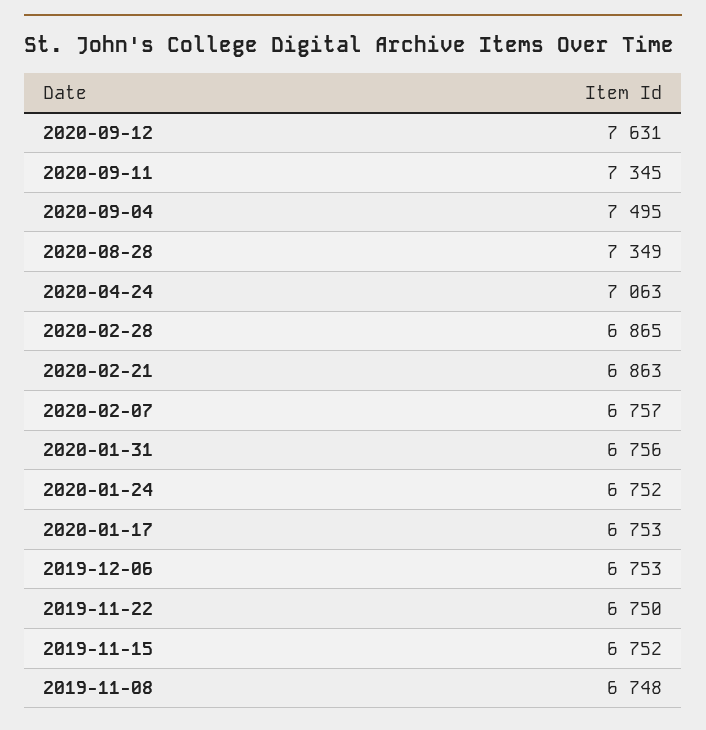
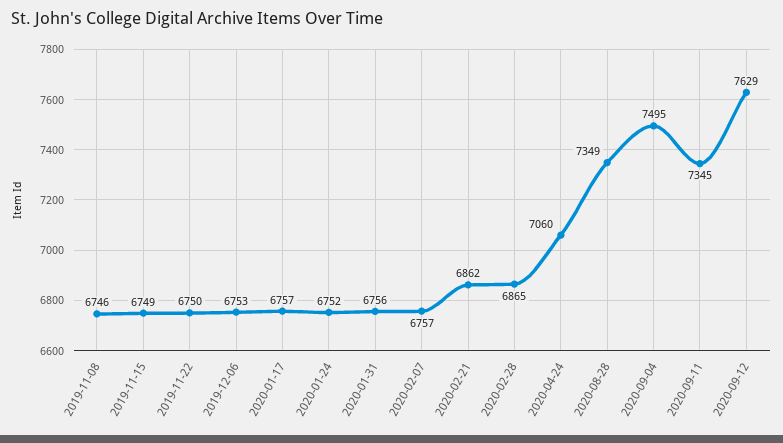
2020-09-12: 7631 -> 7629
2020-04-24: 7063 -> 7060
2020-02-21: 6863 -> 6862
2020-01-17: 6753 -> 6757
2019-11-15: 6752 -> 6749
2019-11-08: 6748 -> 6746

